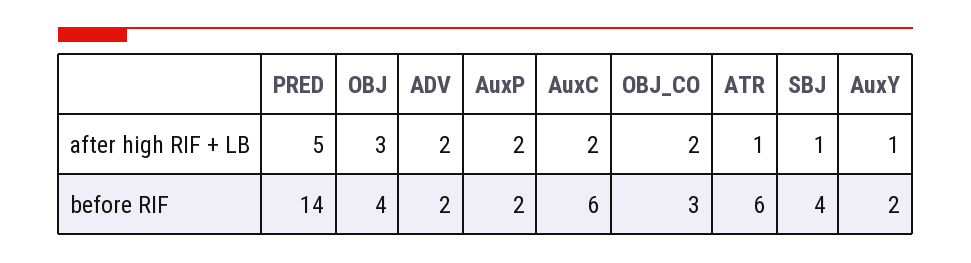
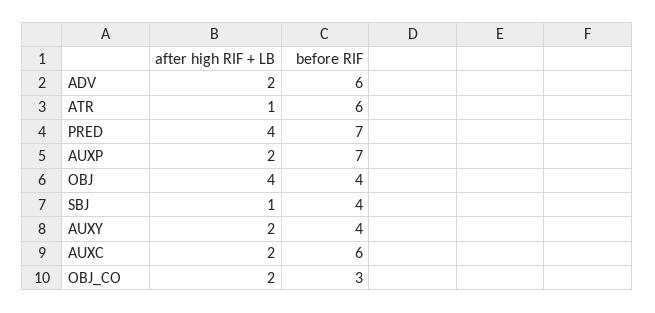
PRED, after high RIF + LB: 5 -> 4
OBJ, after high RIF + LB: 3 -> 4
AuxY, after high RIF + LB: 1 -> 2
PRED, before RIF: 14 -> 7
ADV, before RIF: 2 -> 6
AuxP, before RIF: 2 -> 7
AuxY, before RIF: 2 -> 4

